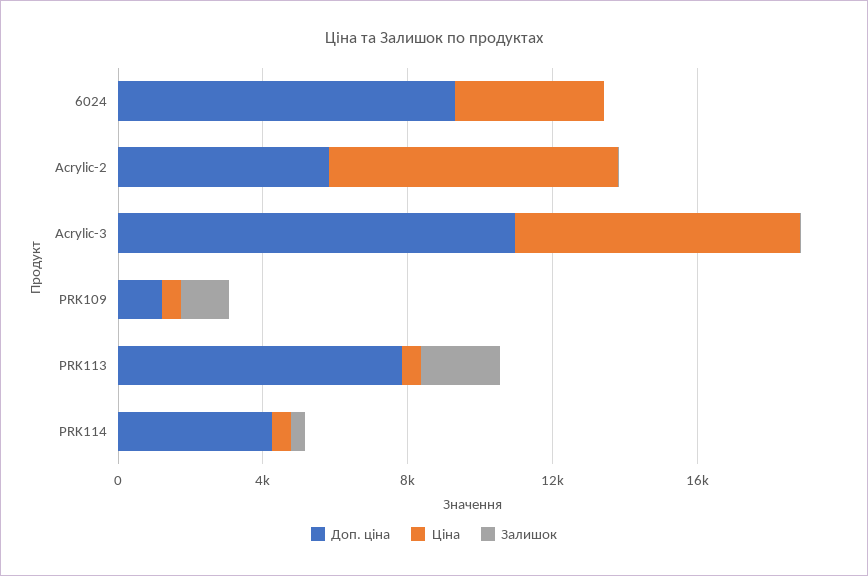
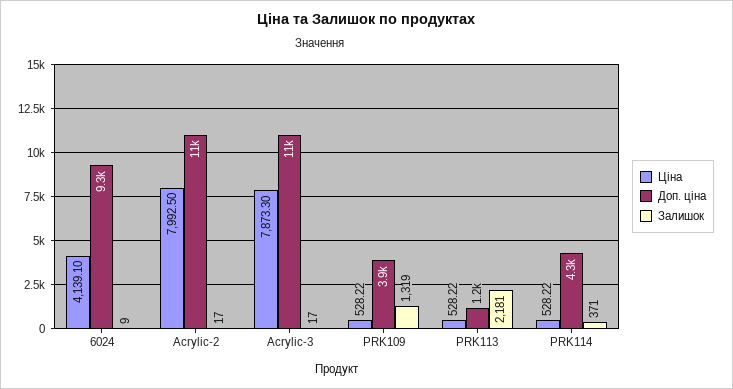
Доп. ціна, Acrylic-2: 6000 -> 11000
Доп. ціна, PRK109: 1000 -> 3900
Доп. ціна, PRK113: 8000 -> 1200

